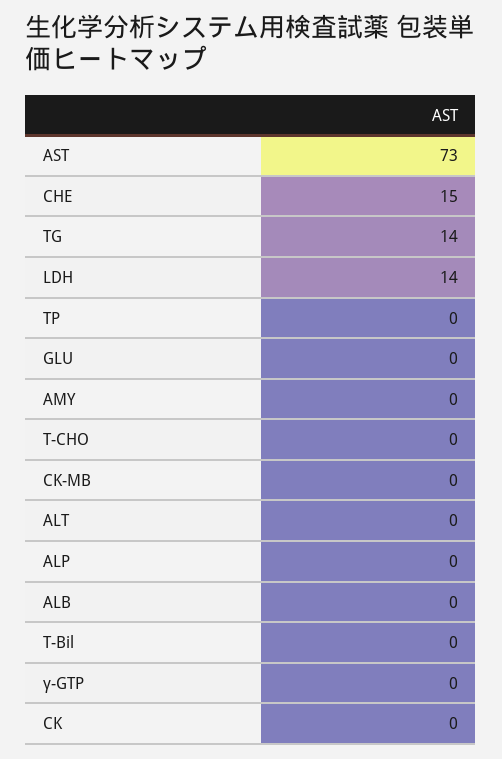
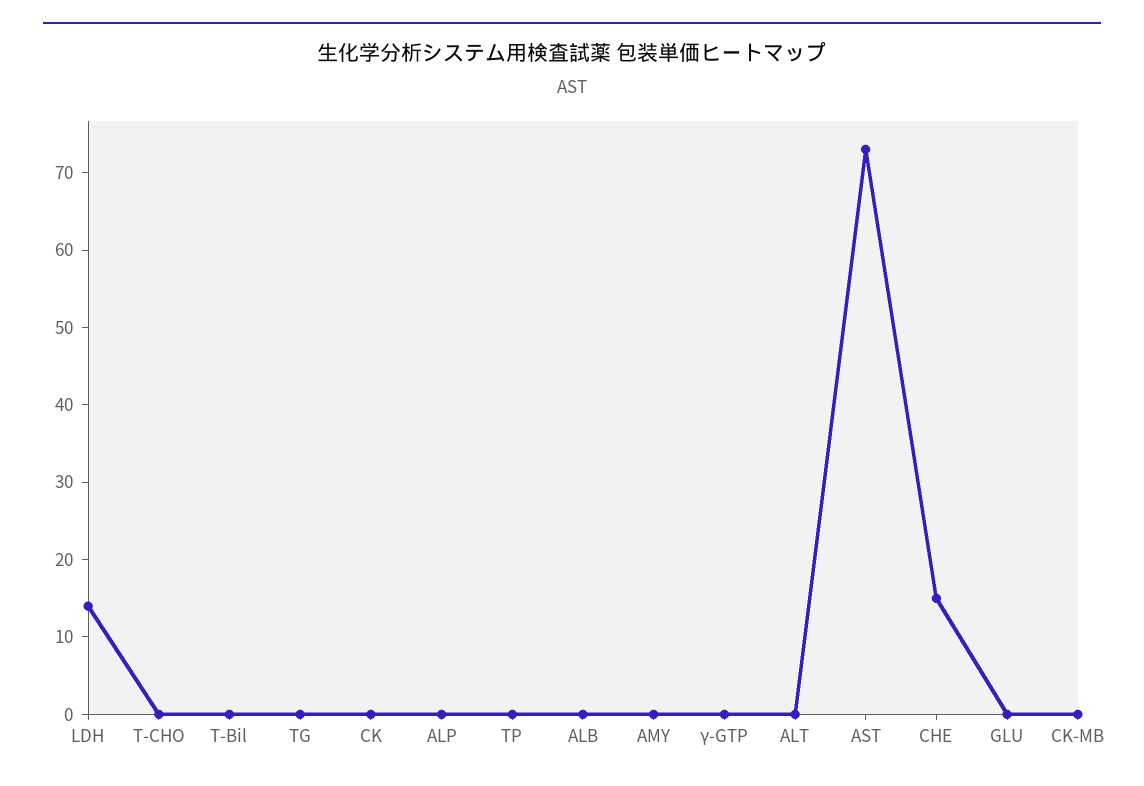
TG: 14 -> 0

